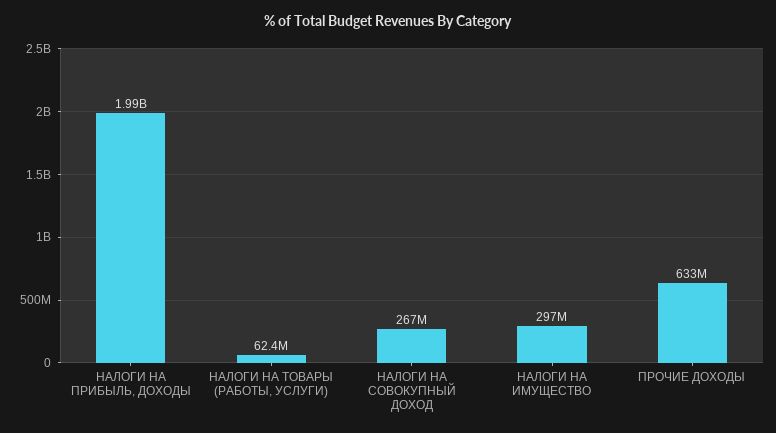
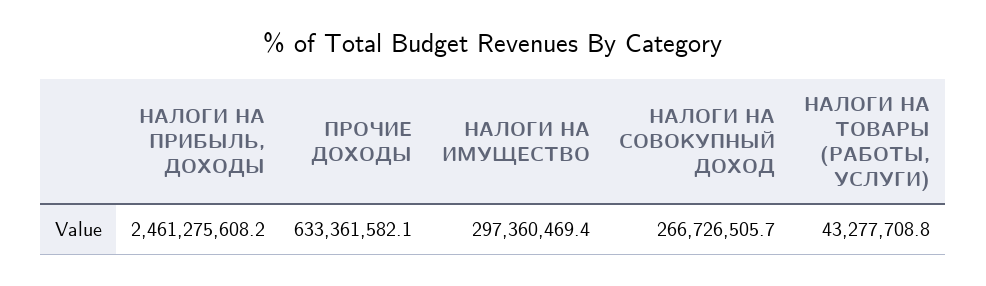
НАЛОГИ НА ПРИБЫЛЬ, ДОХОДЫ: 1990000000 -> 2461275608.2
НАЛОГИ НА ТОВАРЫ (РАБОТЫ, УСЛУГИ): 62400000 -> 43277708.8

